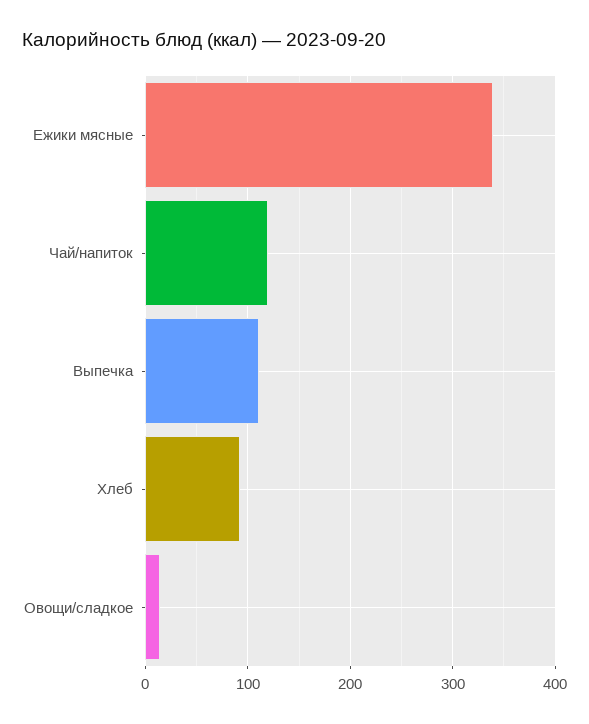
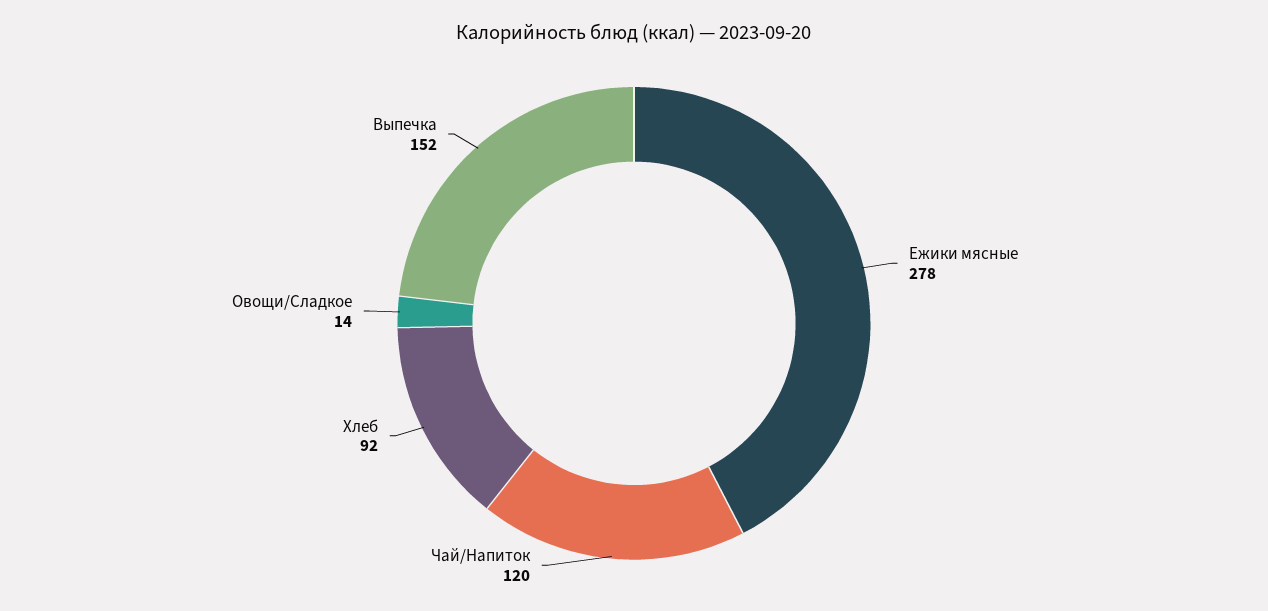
Ежики мясные: 340 -> 278
Выпечка: 110 -> 152

